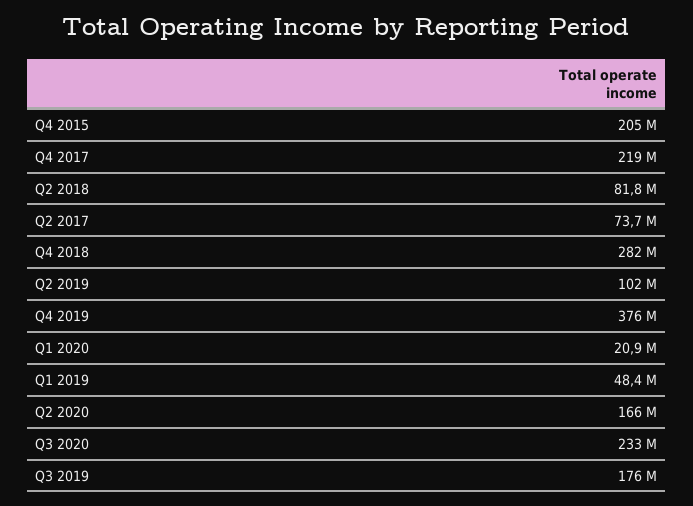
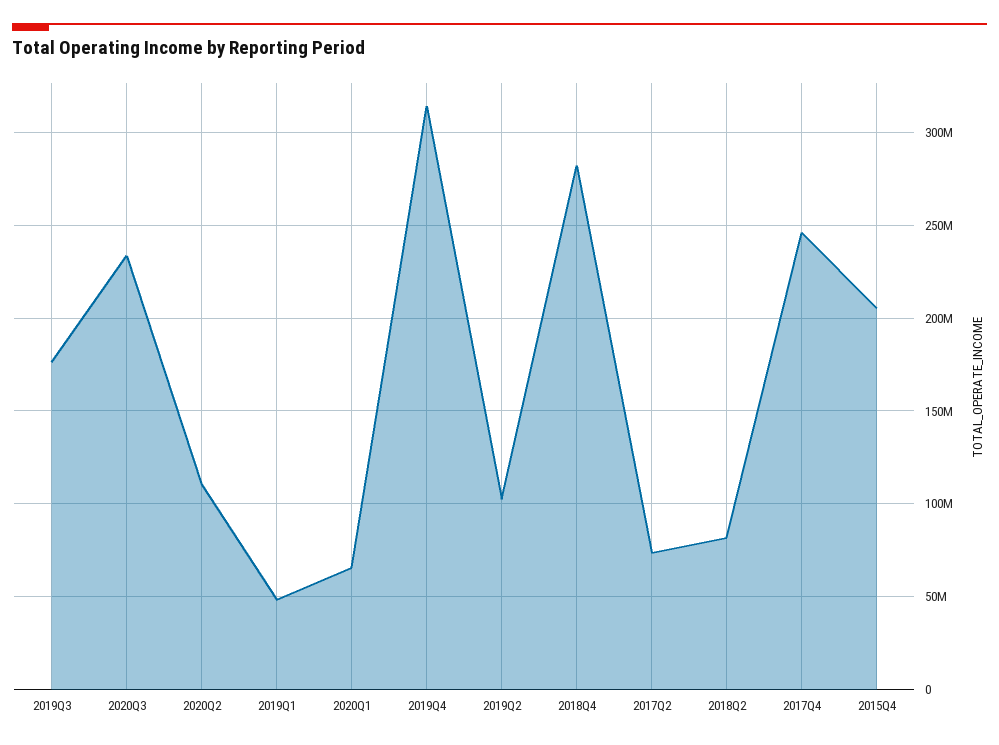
Q4 2017: 219000000 -> 245000000
Q4 2019: 376000000 -> 315000000
Q1 2020: 20900000 -> 65000000
Q2 2020: 166000000 -> 110000000

